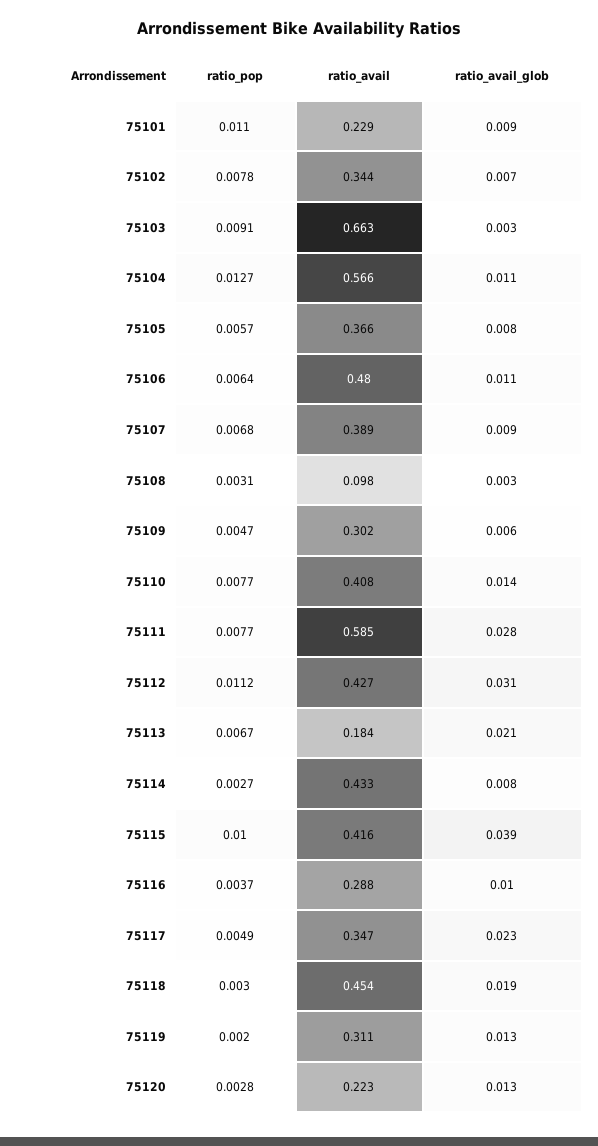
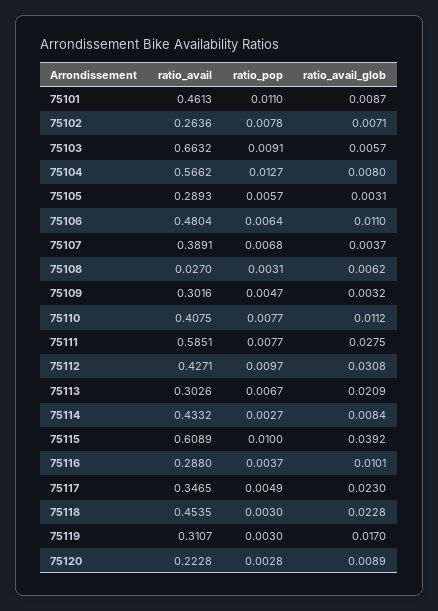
ratio_avail, 75101: 0.229 -> 0.4613
ratio_avail, 75102: 0.344 -> 0.2636
ratio_avail_glob, 75103: 0.003 -> 0.0057
ratio_avail_glob, 75104: 0.011 -> 0.008
ratio_avail, 75105: 0.366 -> 0.2893
ratio_avail_glob, 75105: 0.008 -> 0.0031
ratio_avail_glob, 75107: 0.009 -> 0.0037
ratio_avail, 75108: 0.098 -> 0.027
ratio_avail_glob, 75108: 0.003 -> 0.0062
ratio_avail_glob, 75109: 0.006 -> 0.0032
ratio_avail_glob, 75110: 0.014 -> 0.0112
ratio_pop, 75112: 0.0112 -> 0.0097
ratio_avail, 75113: 0.184 -> 0.3026
ratio_avail, 75115: 0.416 -> 0.6089
ratio_avail_glob, 75118: 0.019 -> 0.0228
ratio_pop, 75119: 0.002 -> 0.003
ratio_avail_glob, 75119: 0.013 -> 0.017
ratio_avail_glob, 75120: 0.013 -> 0.0089

